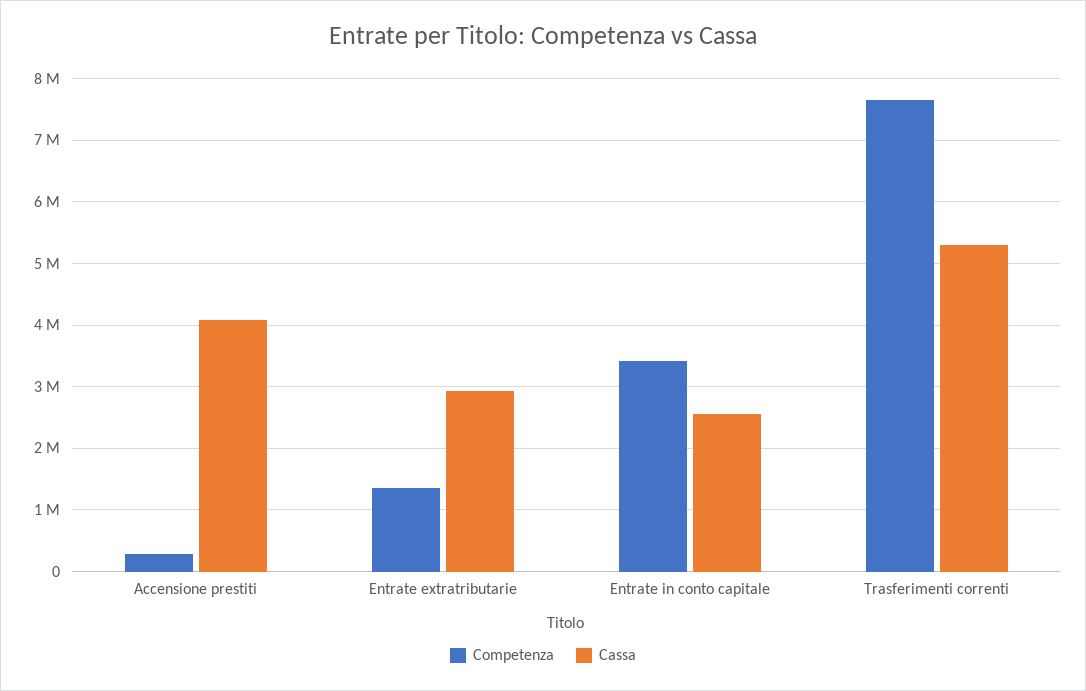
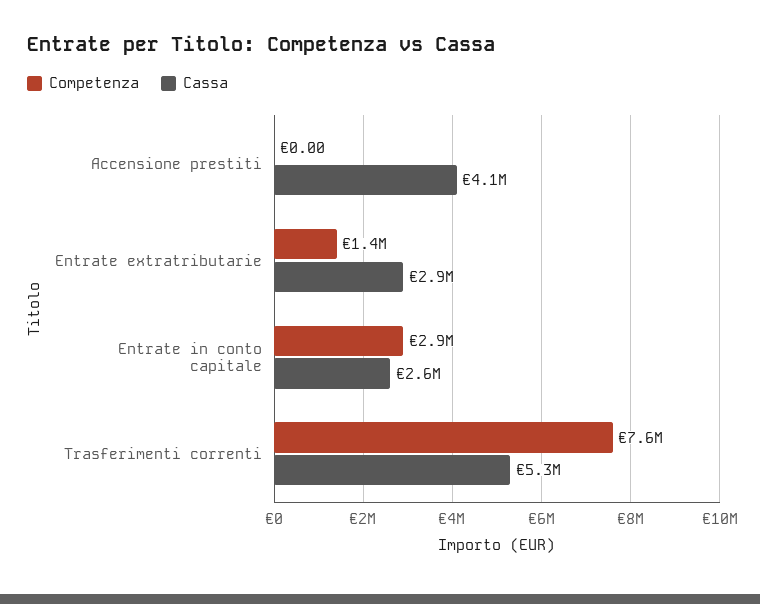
Competenza, Accensione prestiti: 300000 -> 0
Competenza, Entrate in conto capitale: 3400000 -> 2900000

